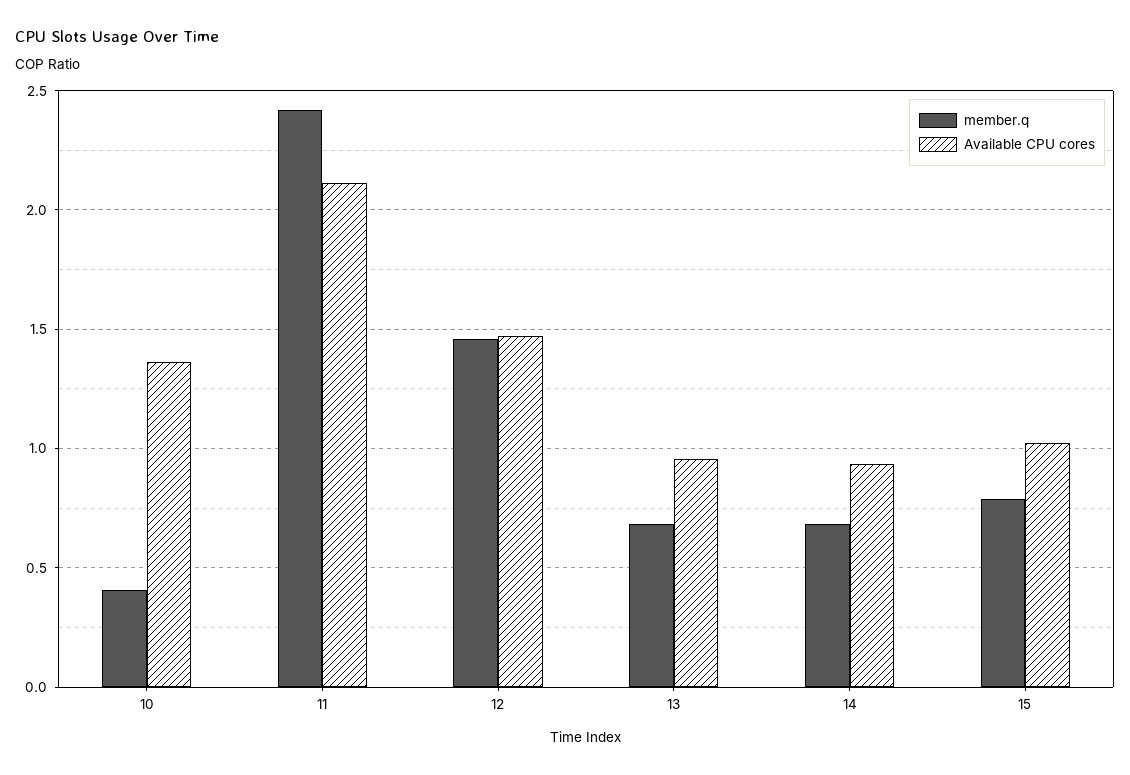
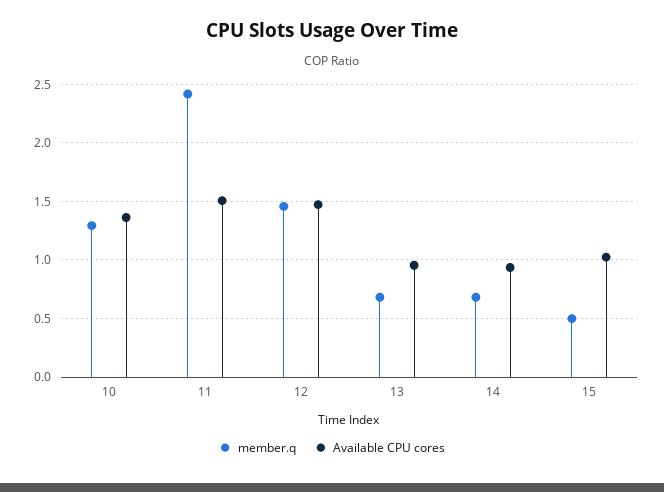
member.q, 10: 0.4 -> 1.3
Available CPU cores, 11: 2.1 -> 1.5
member.q, 15: 0.8 -> 0.5

